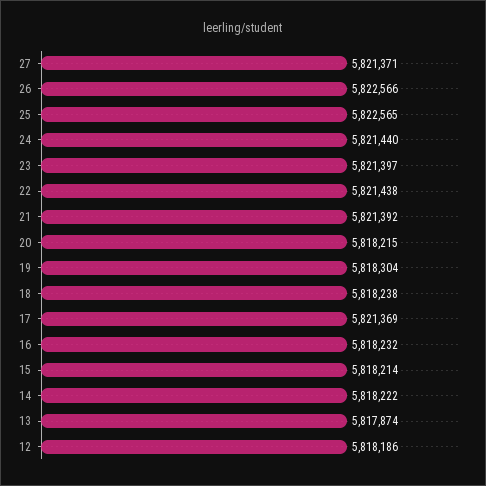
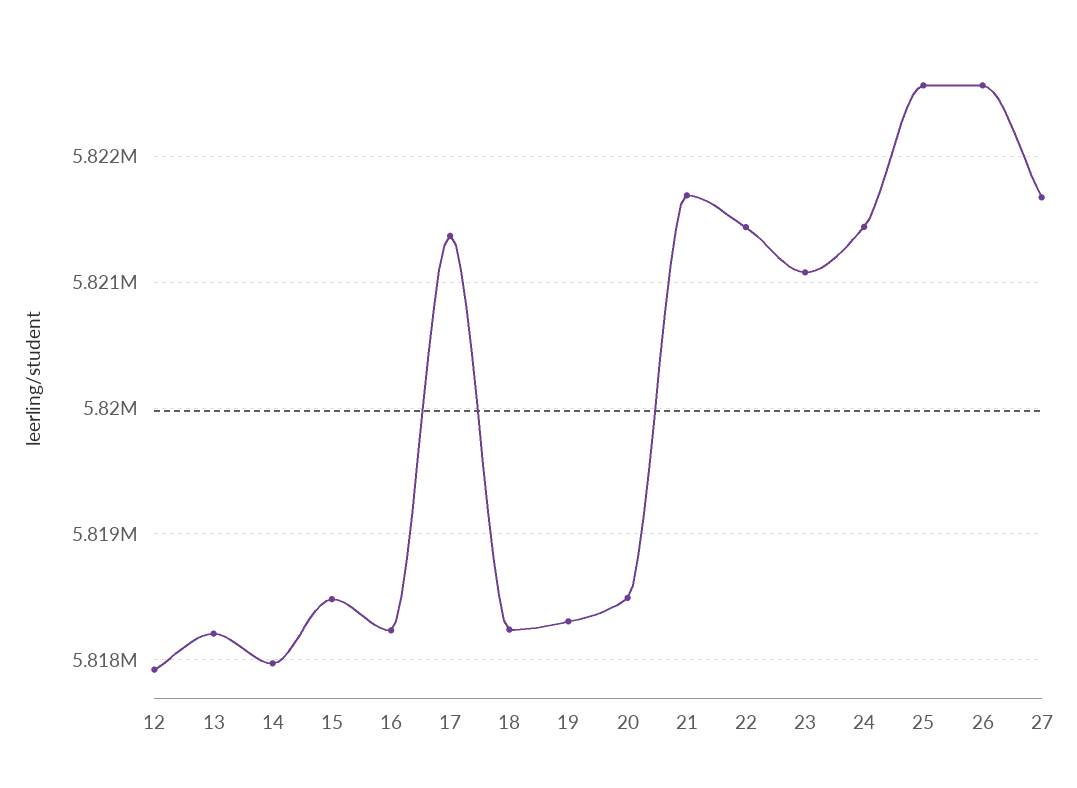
27: 5821371 -> 5821700
23: 5821397 -> 5821100
21: 5821392 -> 5821700
20: 5818215 -> 5818500
15: 5818214 -> 5818500
14: 5818222 -> 5818000
13: 5817874 -> 5818200
12: 5818186 -> 5817900

